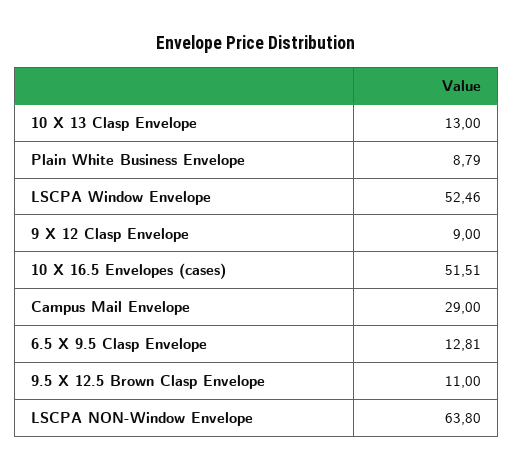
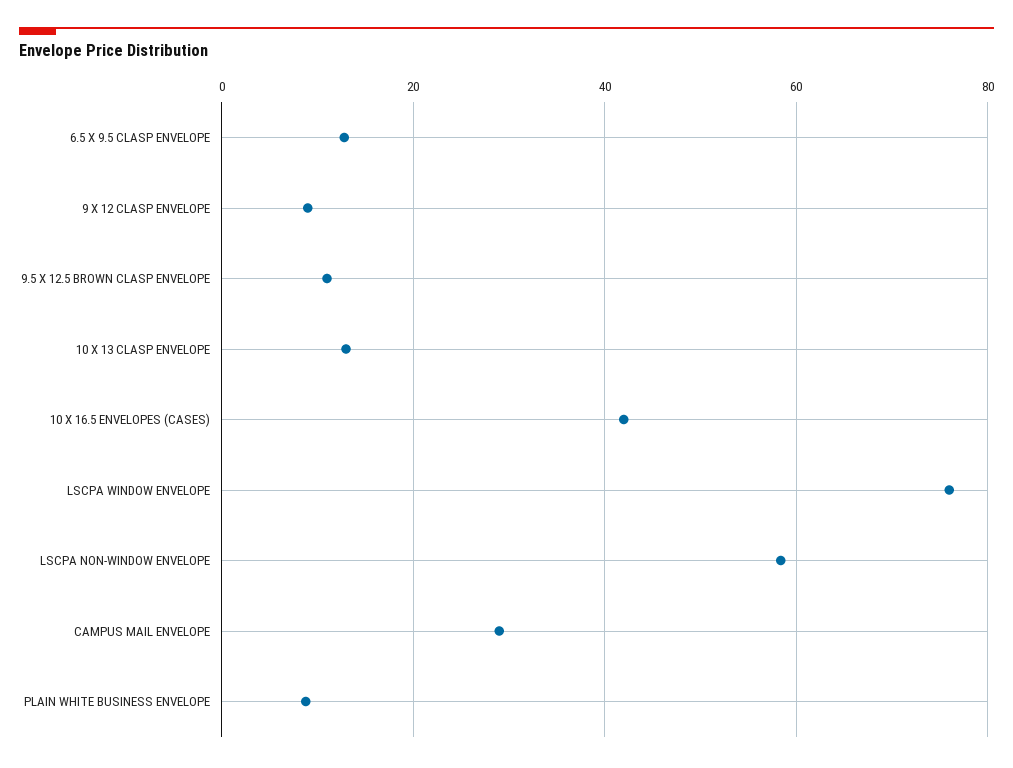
LSCPA Window Envelope: 52.46 -> 76
10 X 16.5 Envelopes (cases): 51.51 -> 42
LSCPA NON-Window Envelope: 63.8 -> 58

